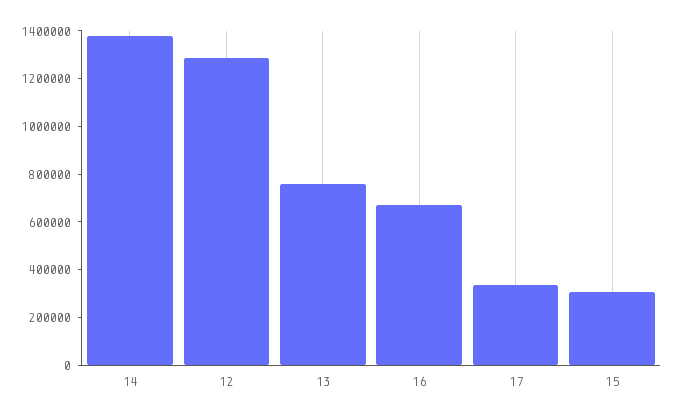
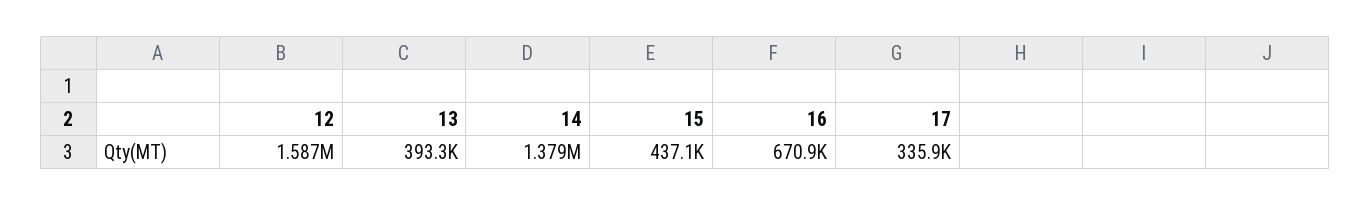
12: 1300000 -> 1587000
13: 750000 -> 393300
15: 300000 -> 437100

